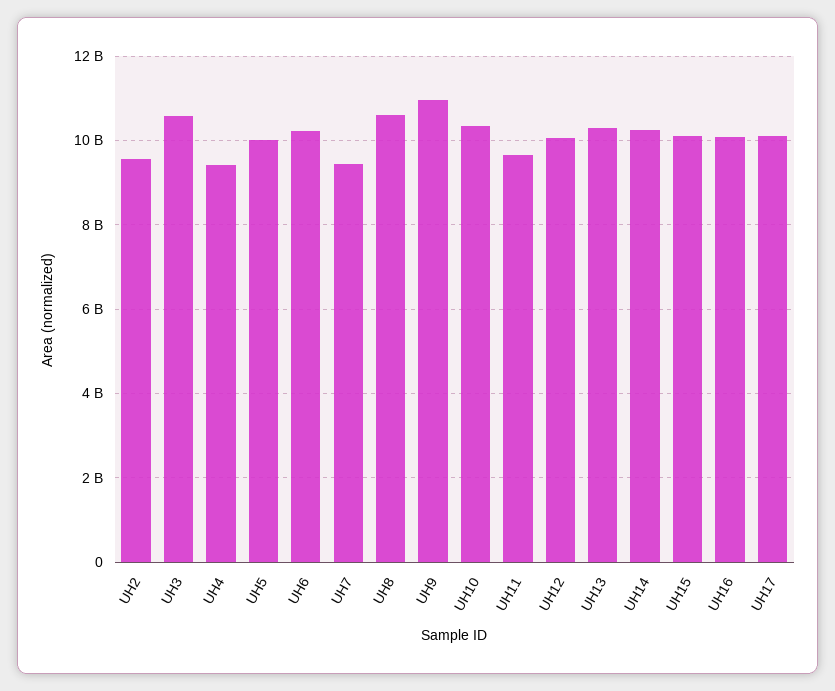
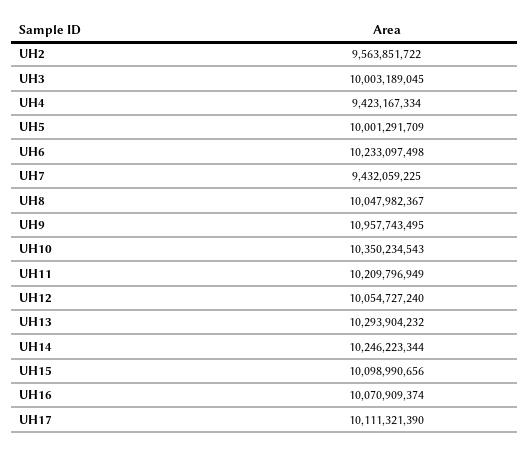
UH3: 10600000000 -> 10003189045
UH8: 10600000000 -> 10047982367
UH11: 9600000000 -> 10209796949

